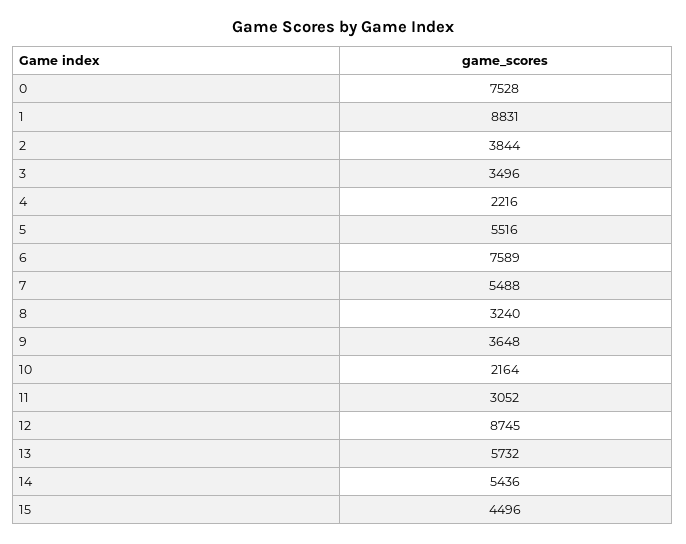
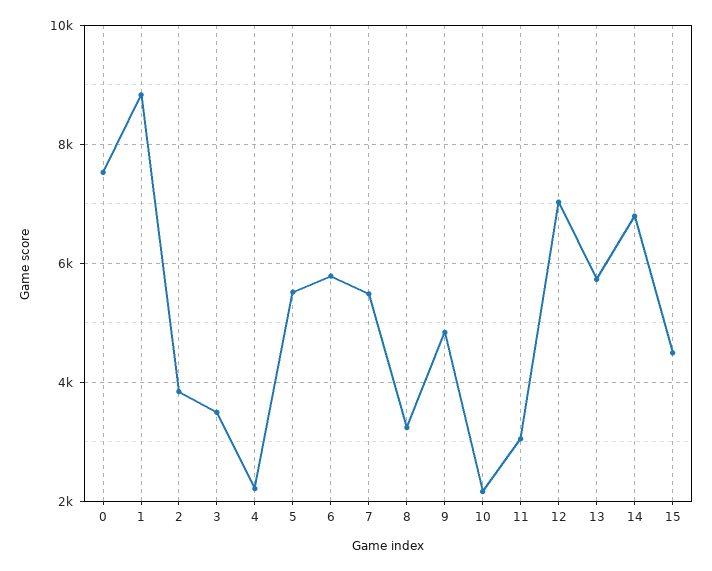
6: 7589 -> 5800
9: 3648 -> 4800
12: 8745 -> 7000
14: 5436 -> 6800

